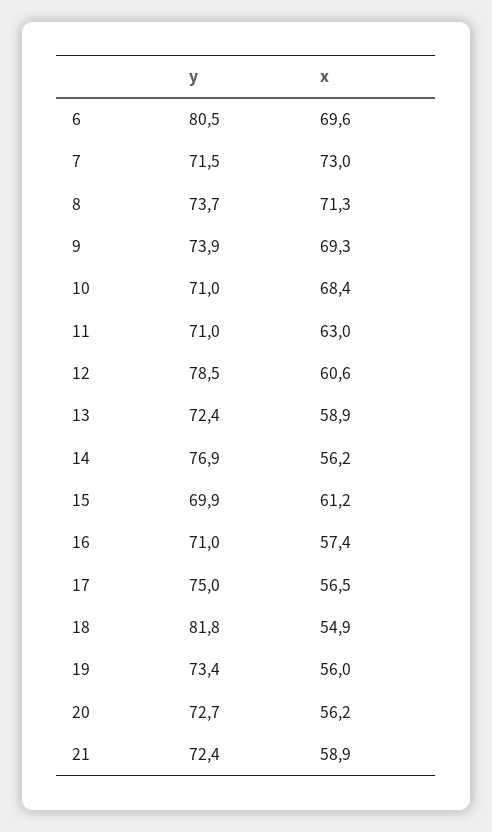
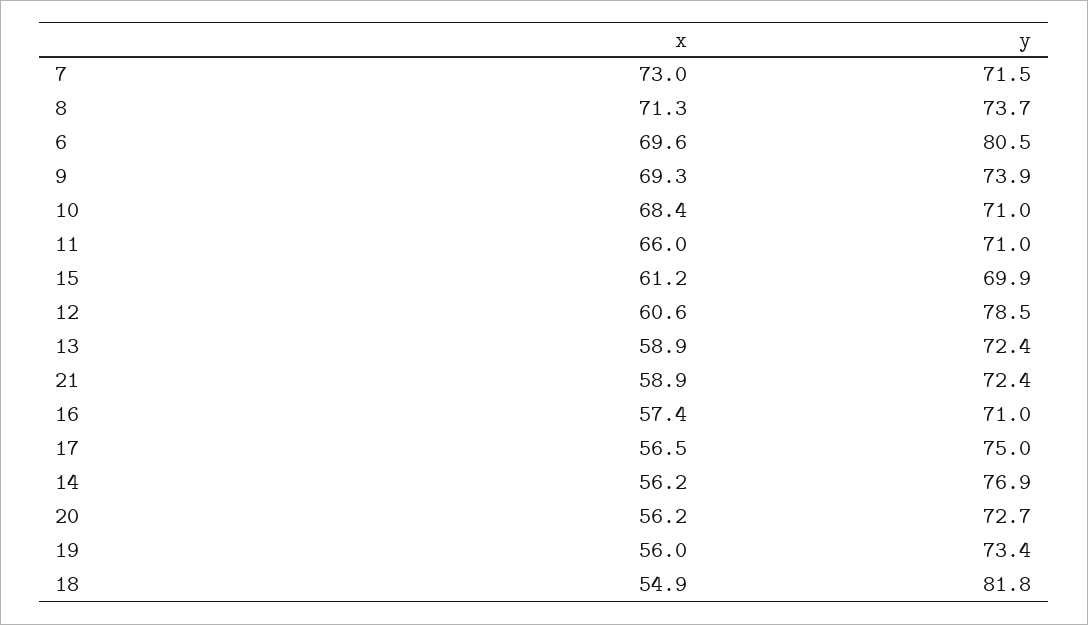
x, 11: 63 -> 66

